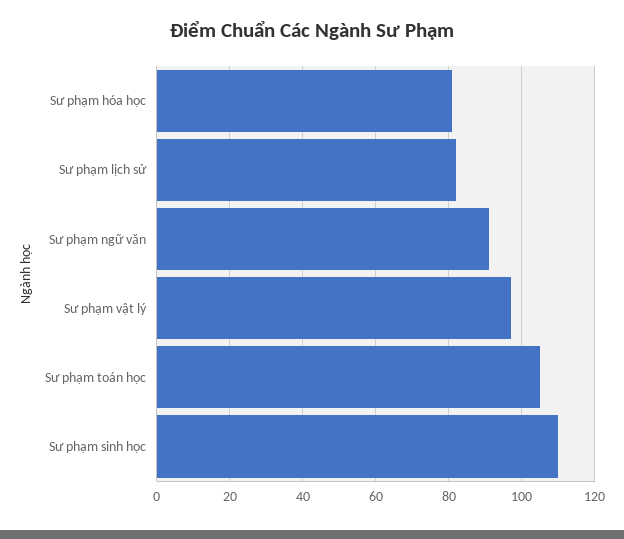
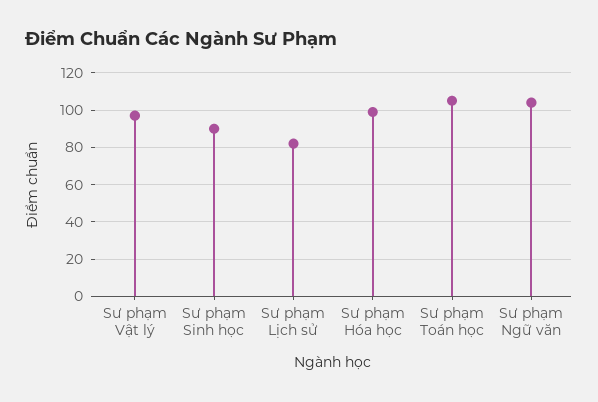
Sư phạm hóa học: 80 -> 100
Sư phạm ngữ văn: 90 -> 105
Sư phạm sinh học: 110 -> 90

